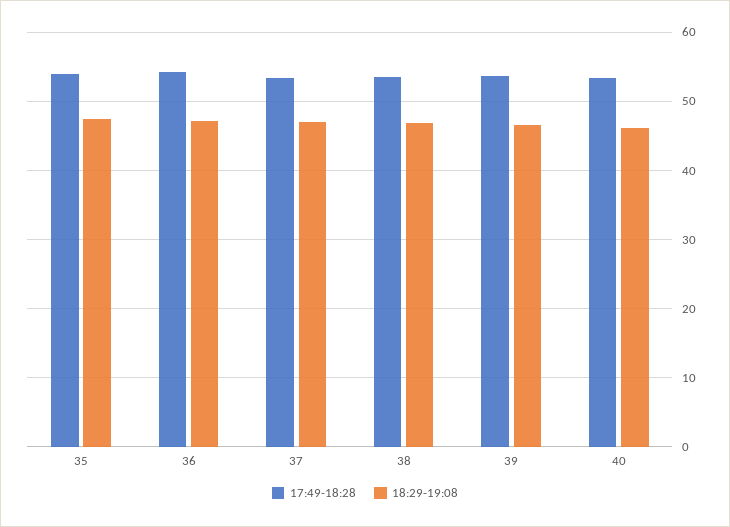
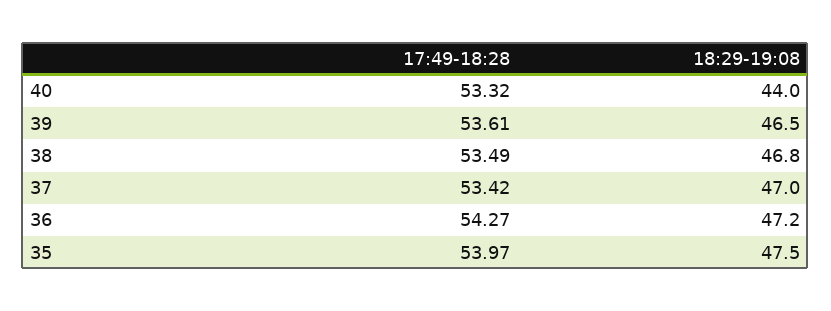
18:29-19:08, 40: 46 -> 44

